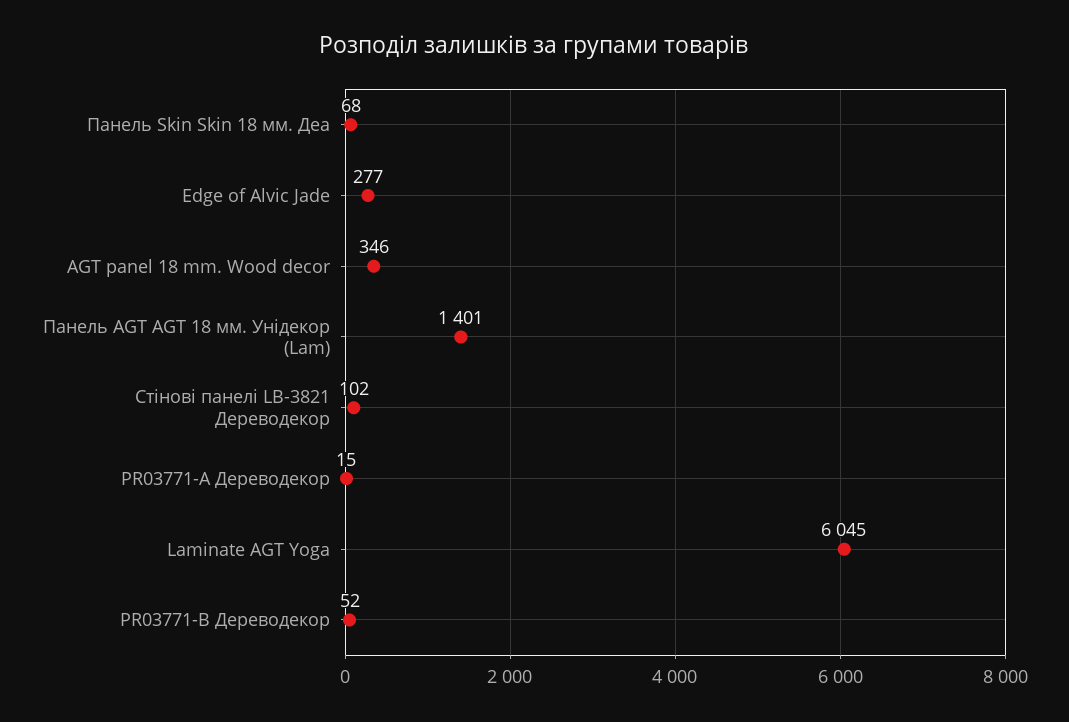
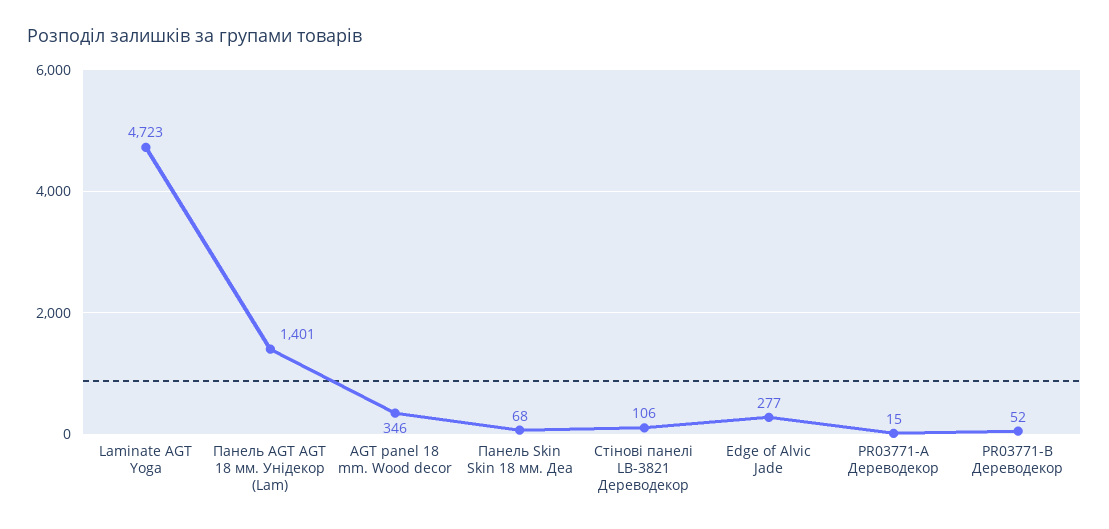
Стінові панелі LB-3821 Дереводекор: 102 -> 106
Laminate AGT Yoga: 6045 -> 4723

